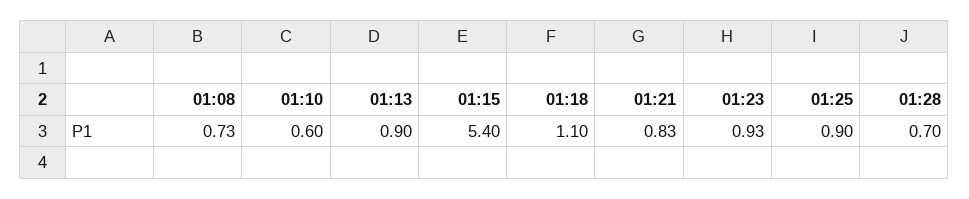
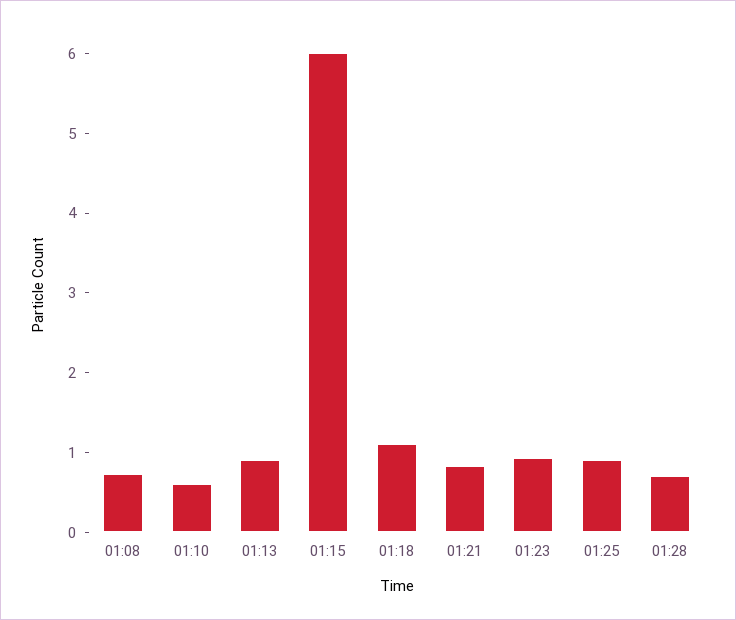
01:15: 5.4 -> 6

